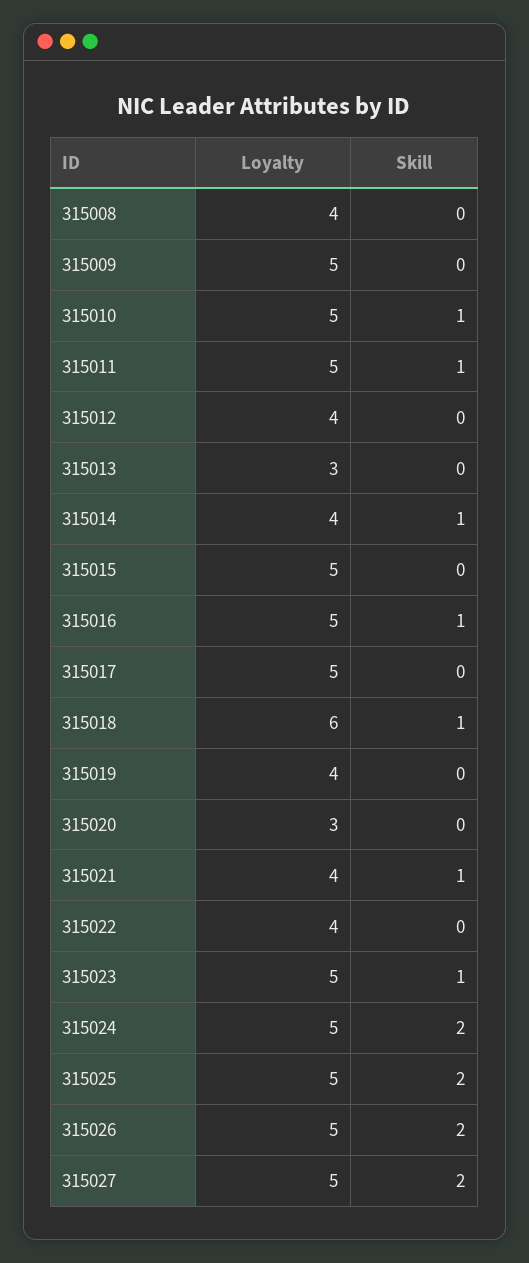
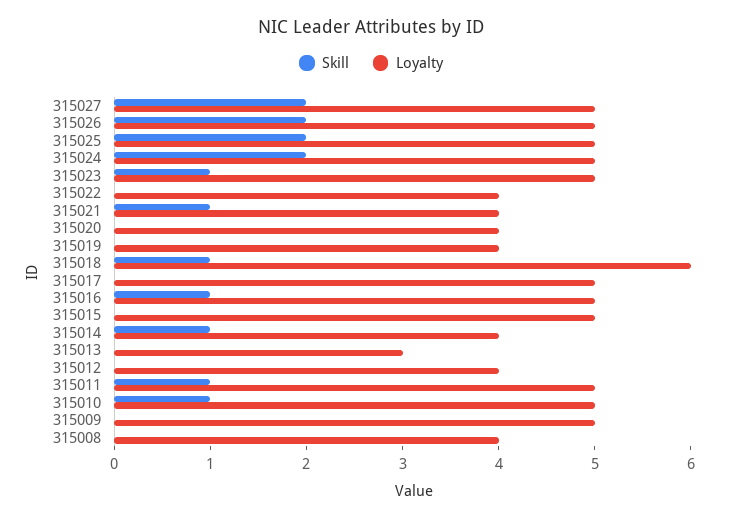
Loyalty, 315020: 3 -> 4

